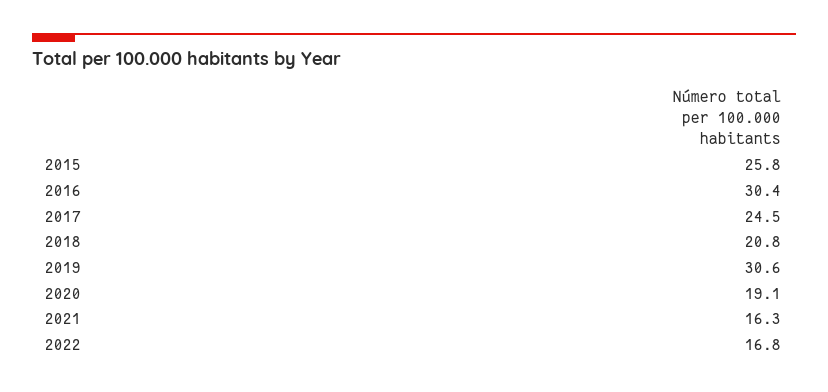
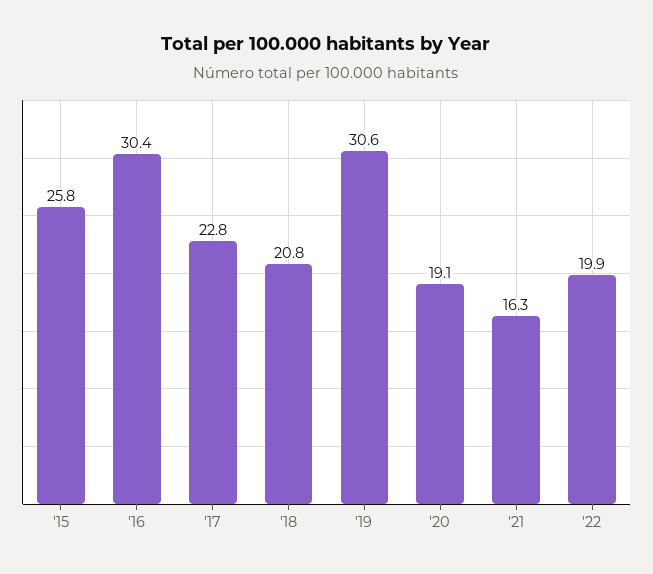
2017: 24.5 -> 22.8
2022: 16.8 -> 19.9

